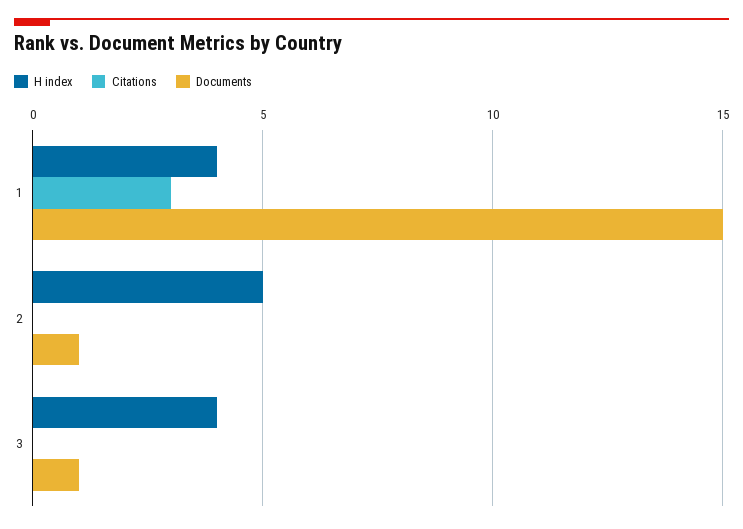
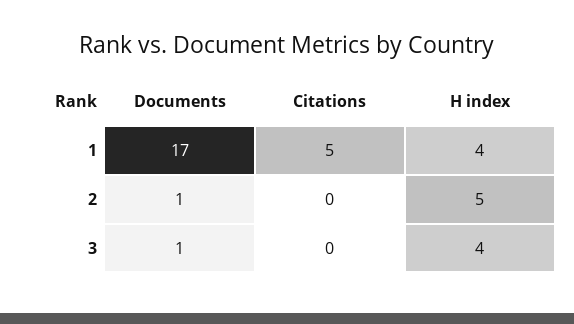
Citations, 1: 3 -> 5
Documents, 1: 15 -> 17

